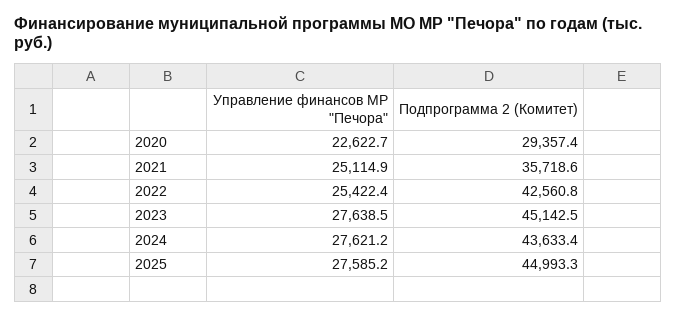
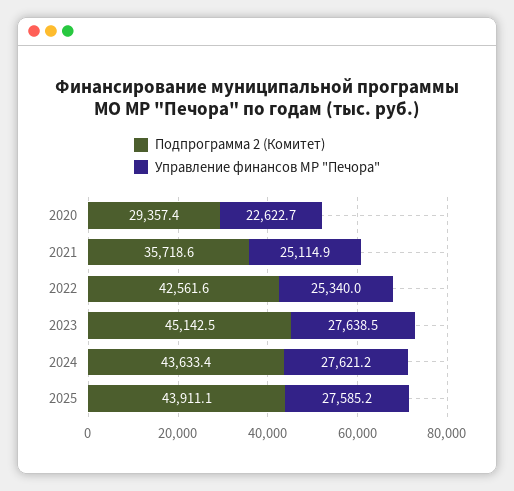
Управление финансов МР "Печора", 2022: 25422.4 -> 25340
Подпрограмма 2 (Комитет), 2022: 42560.8 -> 42561.6
Подпрограмма 2 (Комитет), 2025: 44993.3 -> 43911.1

